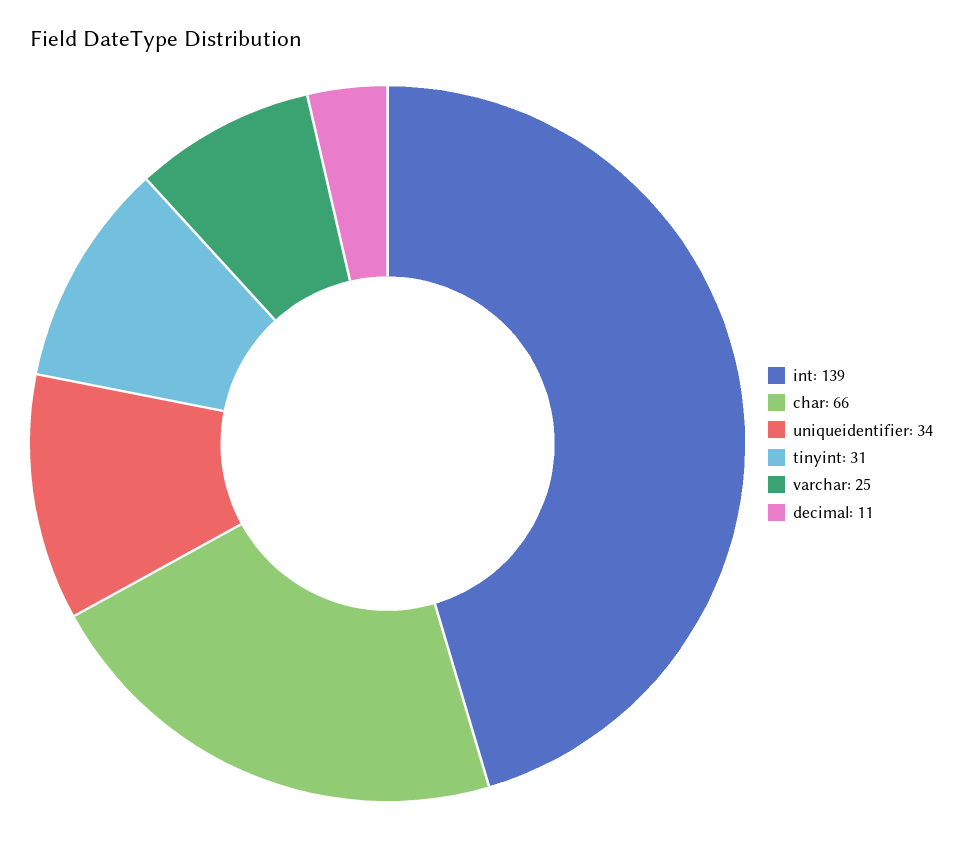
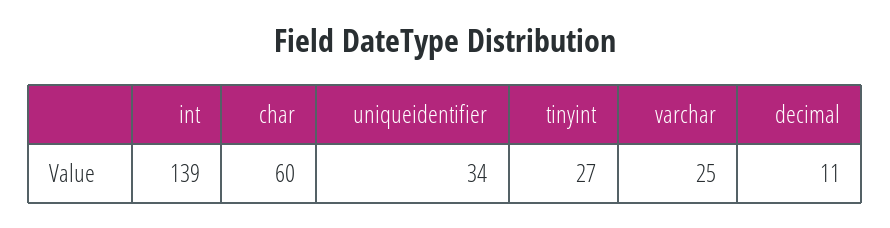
char: 66 -> 60
tinyint: 31 -> 27

